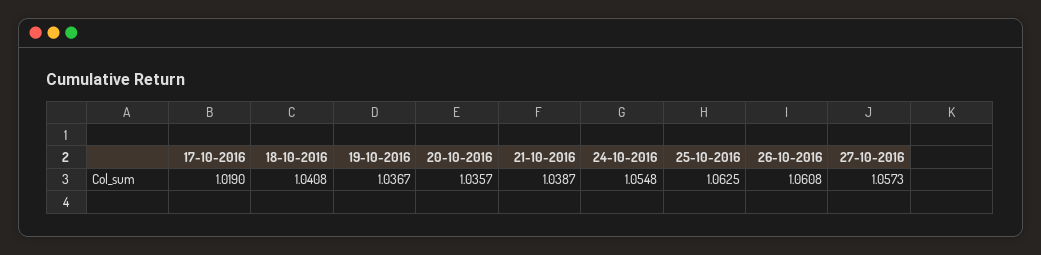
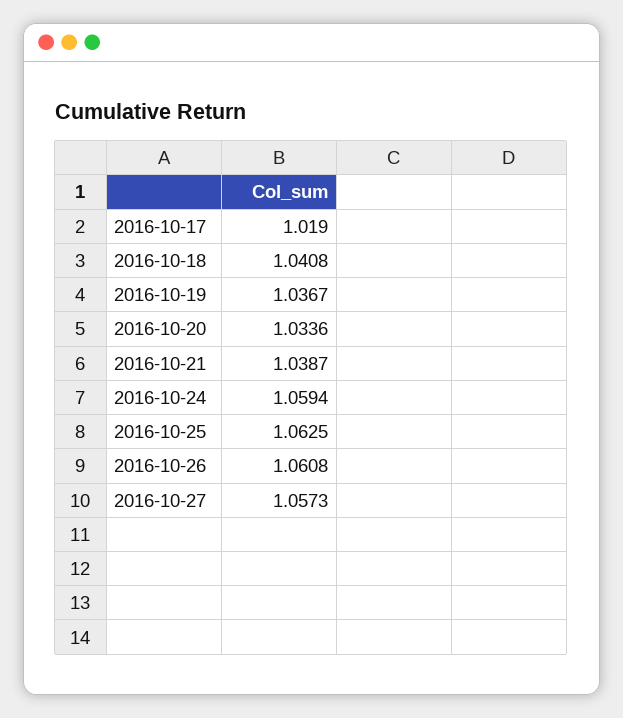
20-10-2016: 1.0357 -> 1.0336
24-10-2016: 1.0548 -> 1.0594

